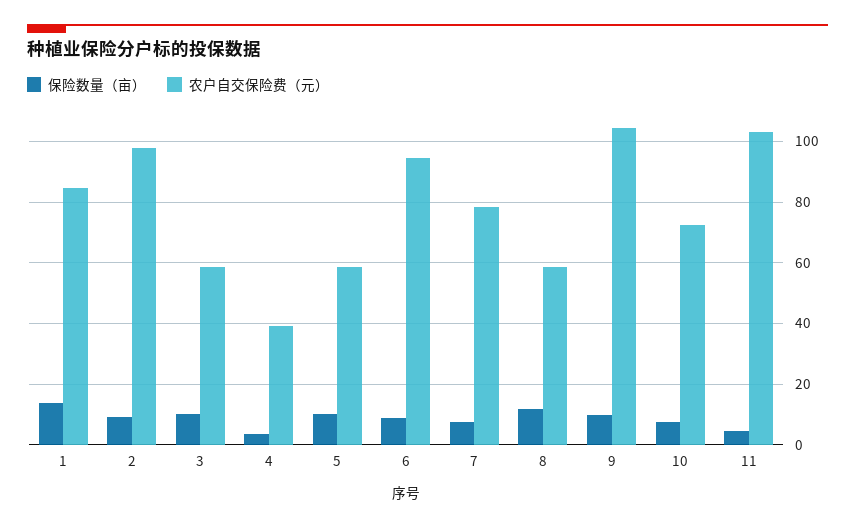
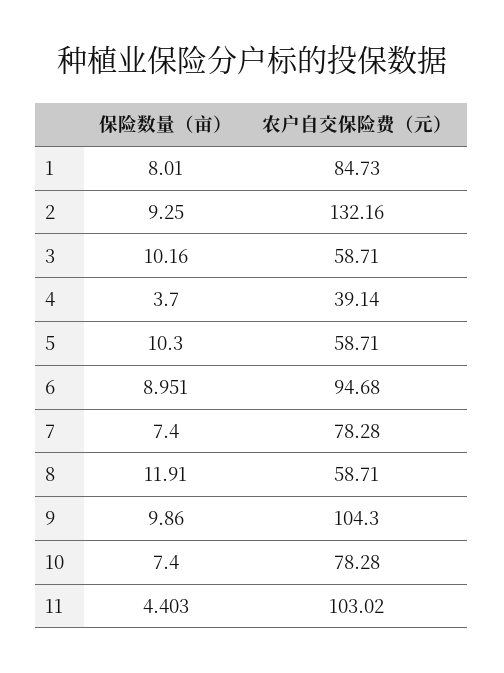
保险数量（亩）, 1: 14 -> 8.01
农户自交保险费（元）, 2: 98 -> 132.16
农户自交保险费（元）, 10: 72 -> 78.28

